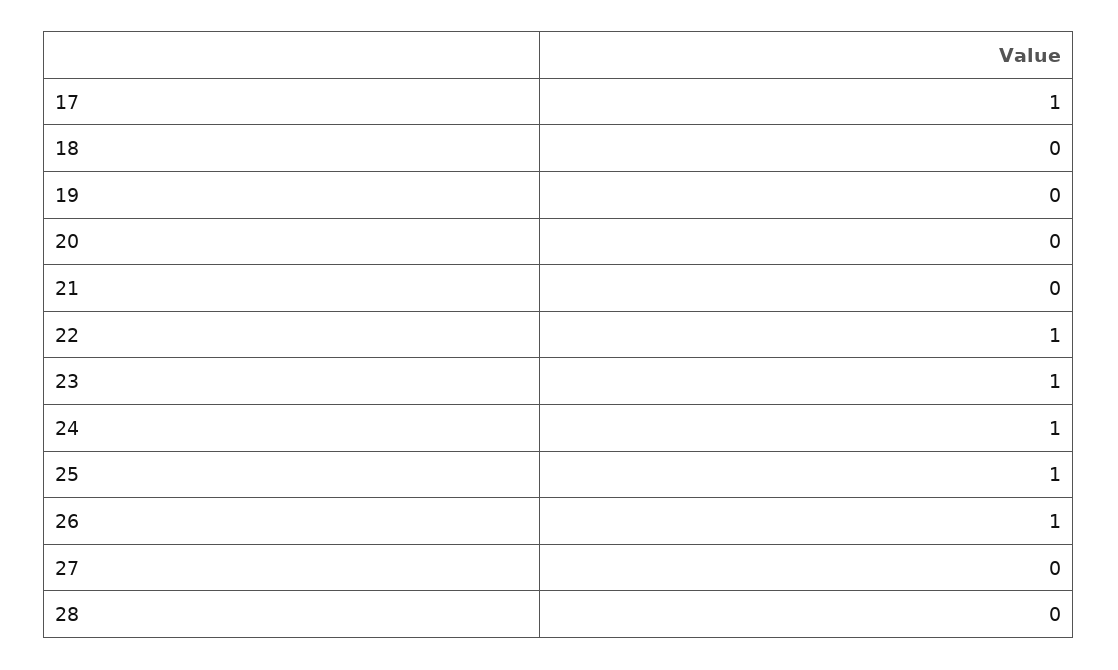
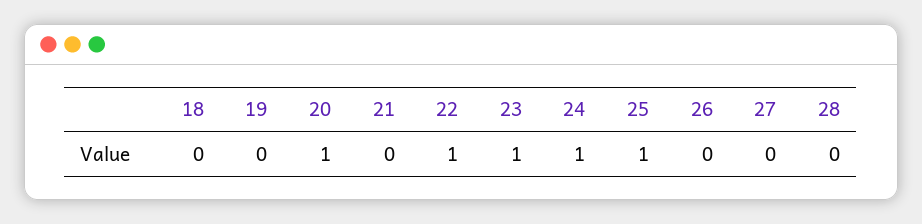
17: 1 -> none
20: 0 -> 1
26: 1 -> 0

